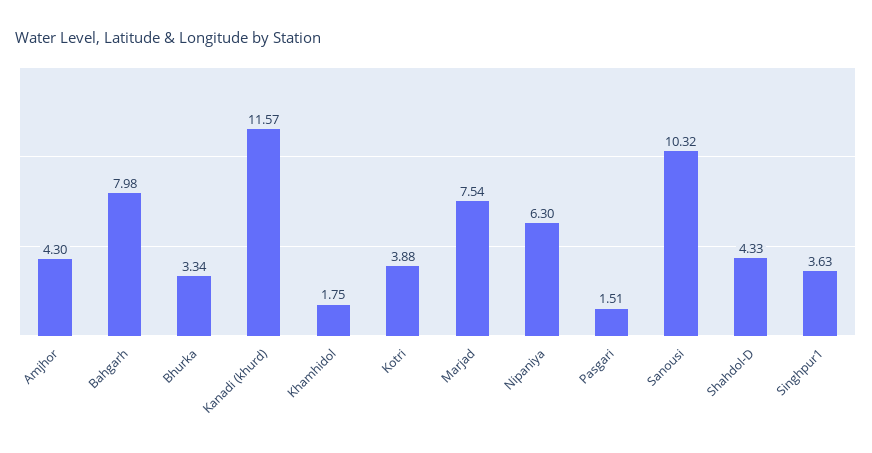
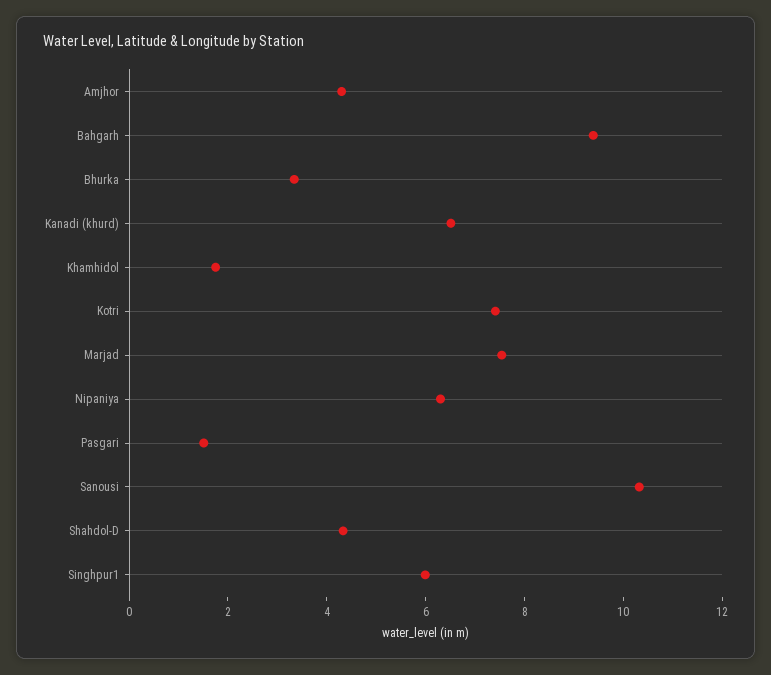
Bahgarh: 7.98 -> 9.5
Kanadi (khurd): 11.57 -> 6.5
Kotri: 3.88 -> 7.5
Singhpur1: 3.63 -> 6

